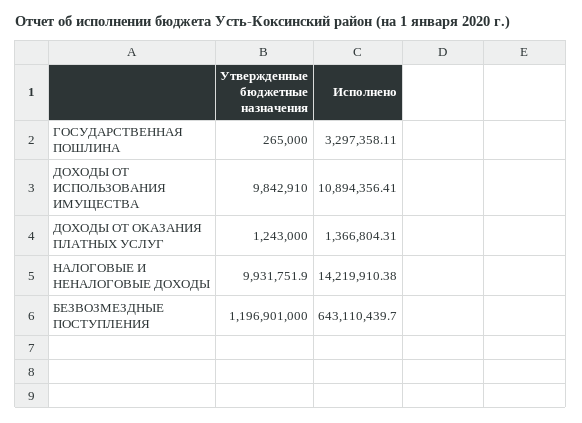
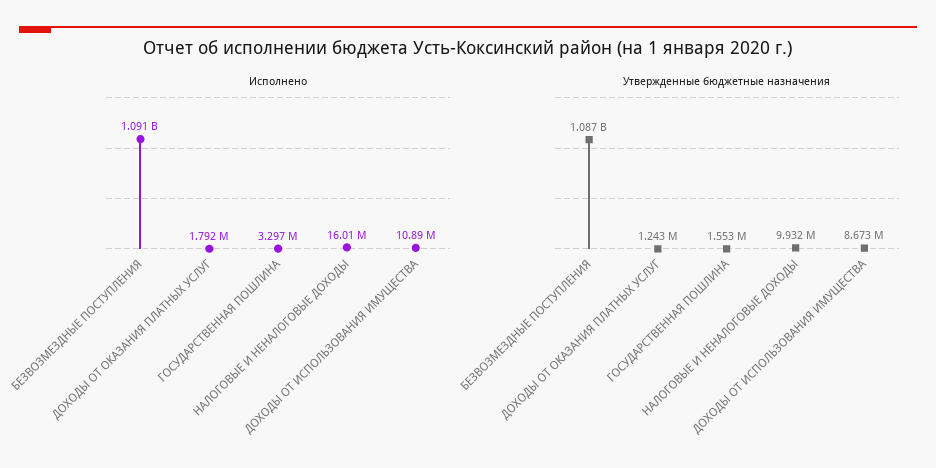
Утвержденные бюджетные назначения, ГОСУДАРСТВЕННАЯ ПОШЛИНА: 265000 -> 1553000
Утвержденные бюджетные назначения, ДОХОДЫ ОТ ИСПОЛЬЗОВАНИЯ ИМУЩЕСТВА: 9842910 -> 8673000
Исполнено, ДОХОДЫ ОТ ОКАЗАНИЯ ПЛАТНЫХ УСЛУГ: 1366804.31 -> 1792000
Исполнено, НАЛОГОВЫЕ И НЕНАЛОГОВЫЕ ДОХОДЫ: 14219910.38 -> 16010000
Утвержденные бюджетные назначения, БЕЗВОЗМЕЗДНЫЕ ПОСТУПЛЕНИЯ: 1196901000 -> 1087000000
Исполнено, БЕЗВОЗМЕЗДНЫЕ ПОСТУПЛЕНИЯ: 643110439.7 -> 1091000000

